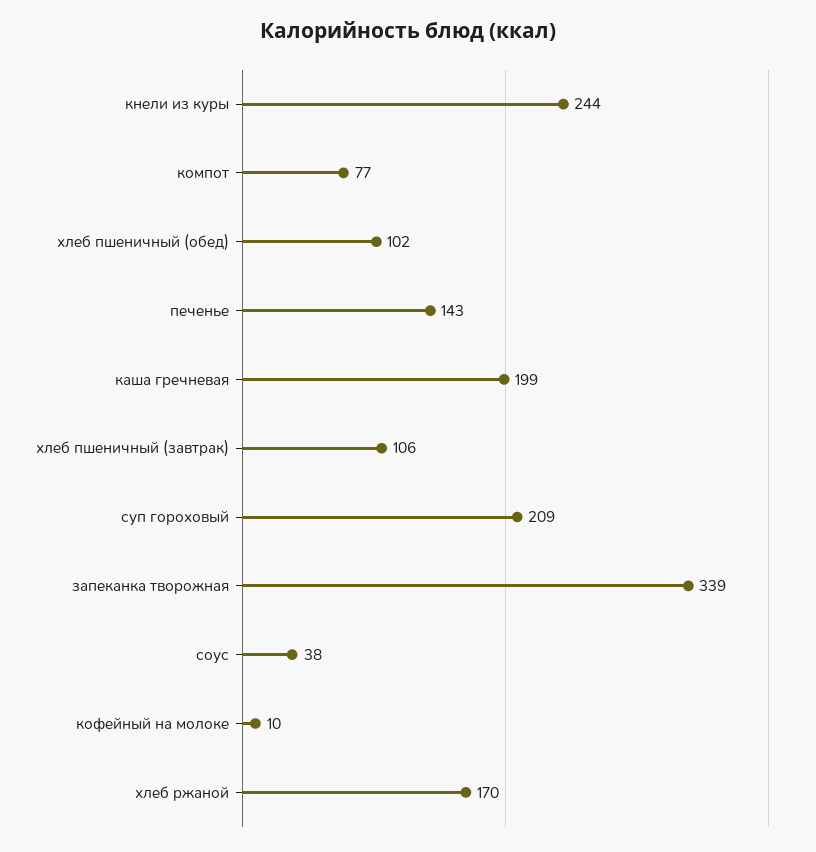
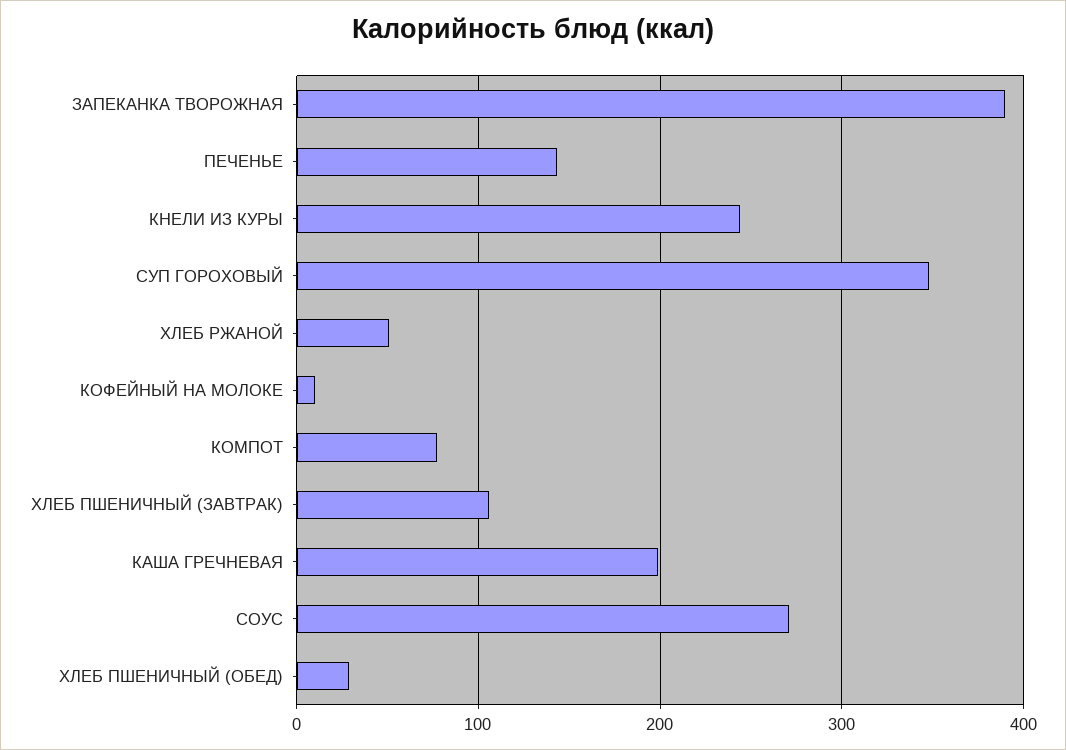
хлеб пшеничный (обед): 102 -> 30
суп гороховый: 209 -> 350
запеканка творожная: 339 -> 390
соус: 38 -> 270
хлеб ржаной: 170 -> 50

